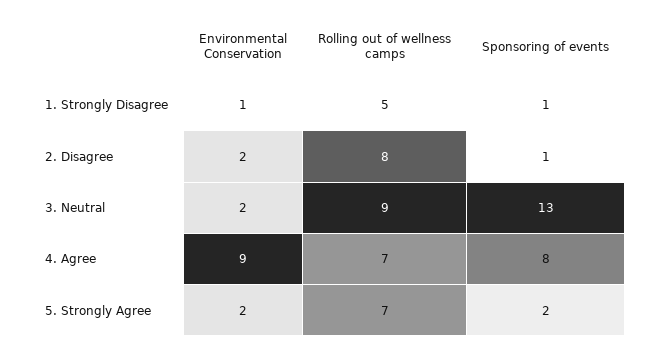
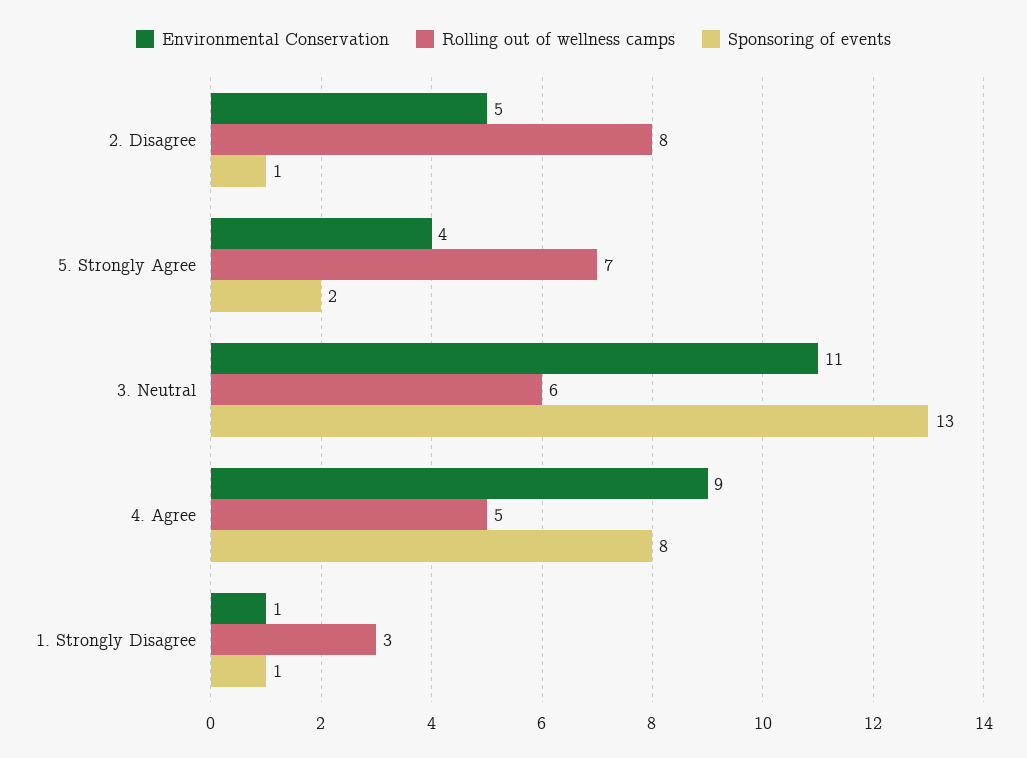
Rolling out of wellness camps, 1. Strongly Disagree: 5 -> 3
Environmental Conservation, 2. Disagree: 2 -> 5
Environmental Conservation, 3. Neutral: 2 -> 11
Rolling out of wellness camps, 3. Neutral: 9 -> 6
Rolling out of wellness camps, 4. Agree: 7 -> 5
Environmental Conservation, 5. Strongly Agree: 2 -> 4

